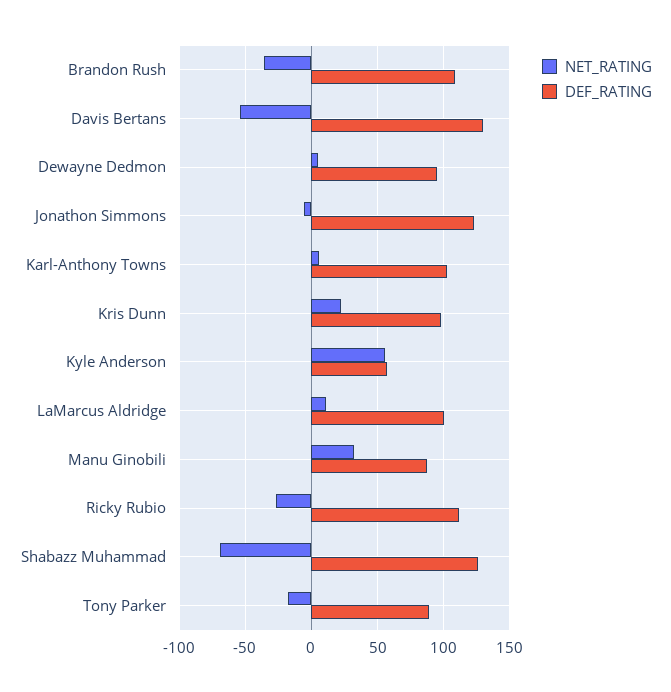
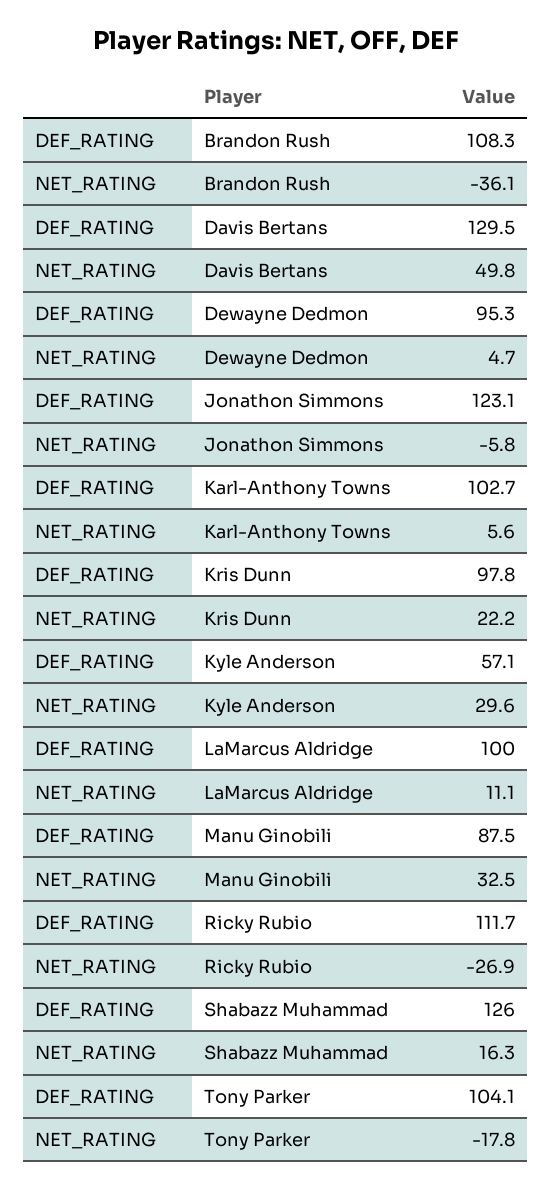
NET_RATING, Davis Bertans: -55 -> 49.8
NET_RATING, Kyle Anderson: 55 -> 29.6
NET_RATING, Shabazz Muhammad: -70 -> 16.3
DEF_RATING, Tony Parker: 90 -> 104.1

